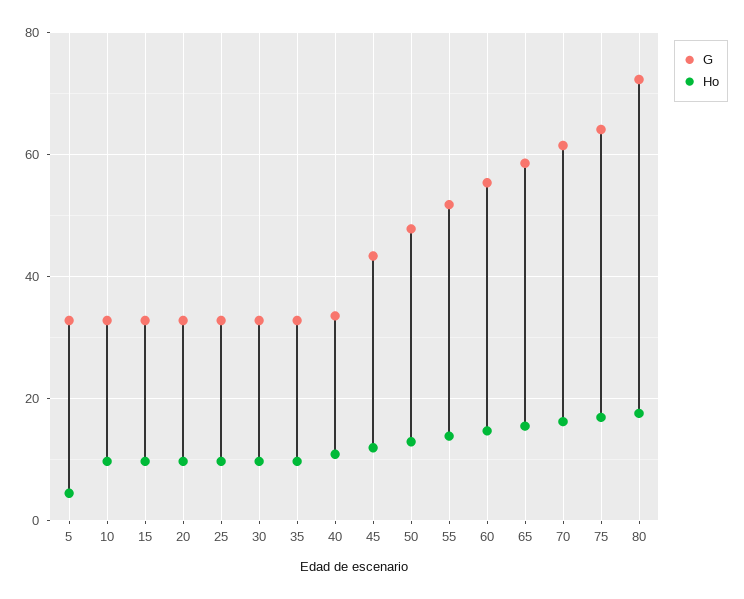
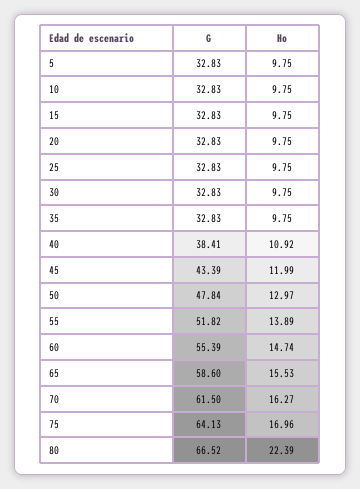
Ho, 5: 4 -> 9.75
G, 40: 34 -> 38.41
G, 80: 72 -> 66.52
Ho, 80: 18 -> 22.39

